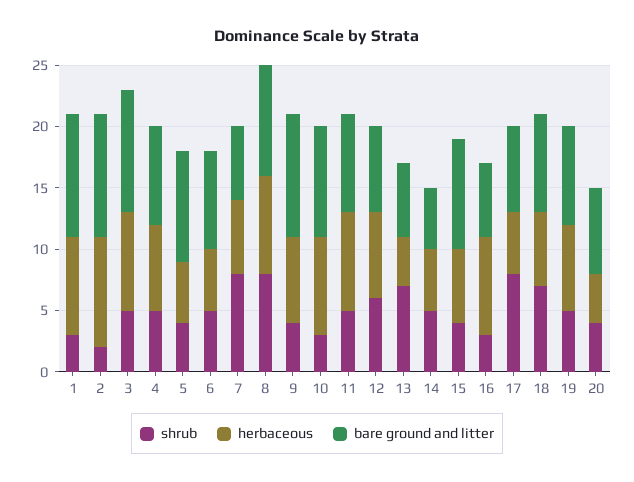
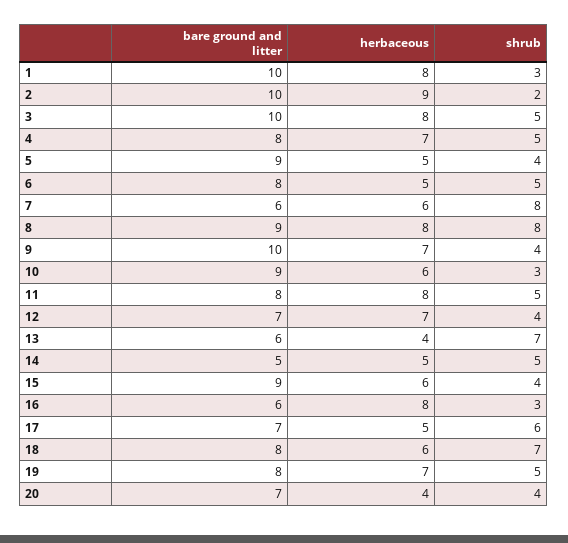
herbaceous, 10: 8 -> 6
shrub, 12: 6 -> 4
shrub, 17: 8 -> 6

